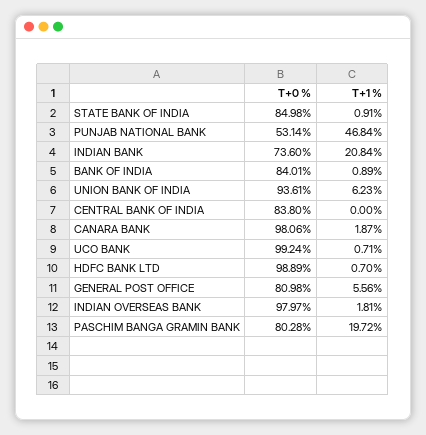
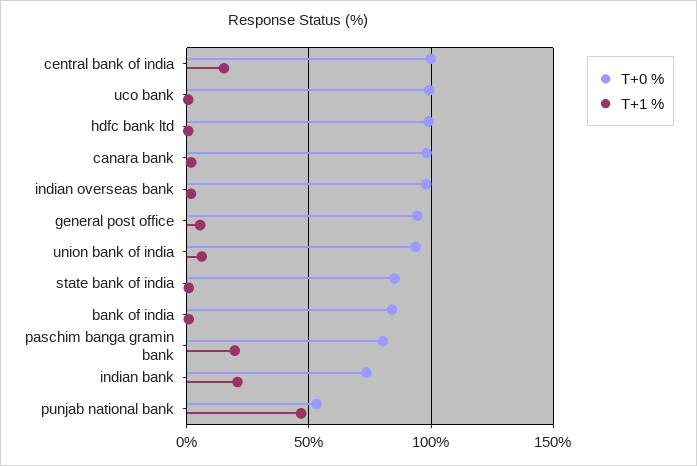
T+0 %, CENTRAL BANK OF INDIA: 83.8 -> 100
T+1 %, CENTRAL BANK OF INDIA: 0 -> 15
T+0 %, GENERAL POST OFFICE: 80.98 -> 95

